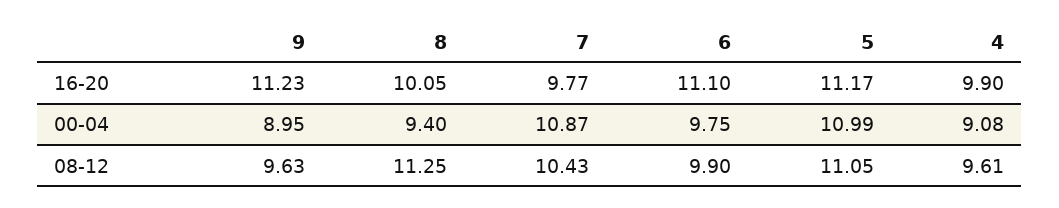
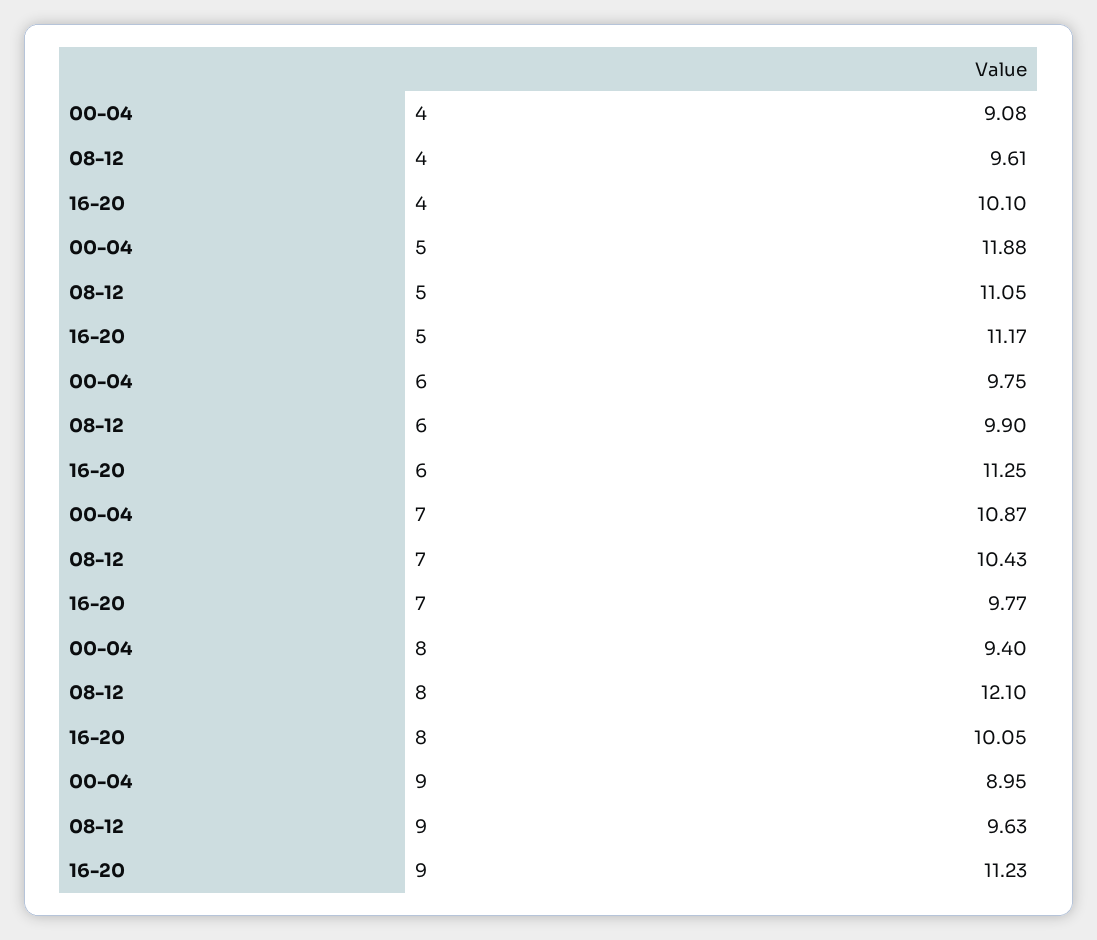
6, 16-20: 11.1 -> 11.25
4, 16-20: 9.9 -> 10.1
5, 00-04: 10.99 -> 11.88
8, 08-12: 11.25 -> 12.1

